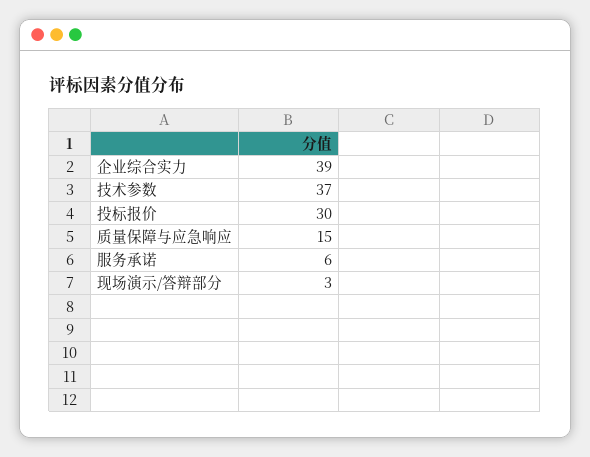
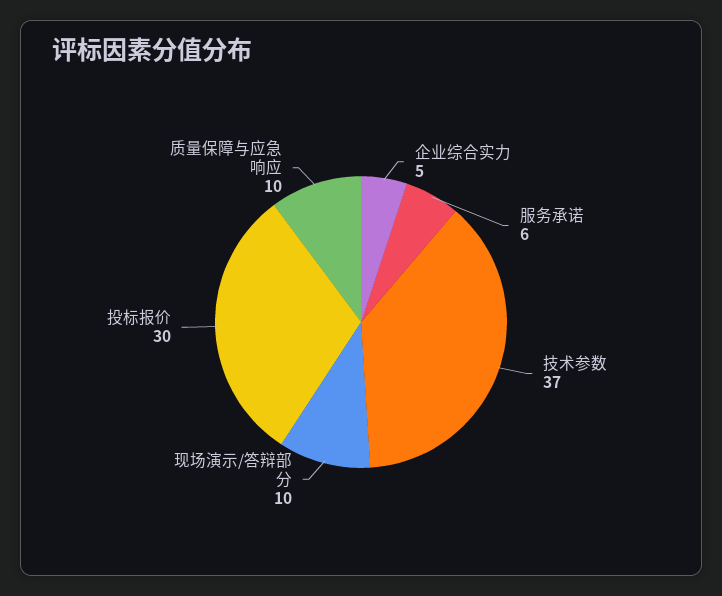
企业综合实力: 39 -> 5
质量保障与应急响应: 15 -> 10
现场演示/答辩部分: 3 -> 10

